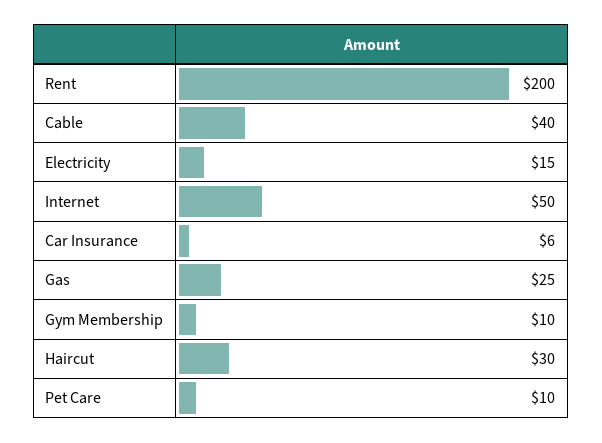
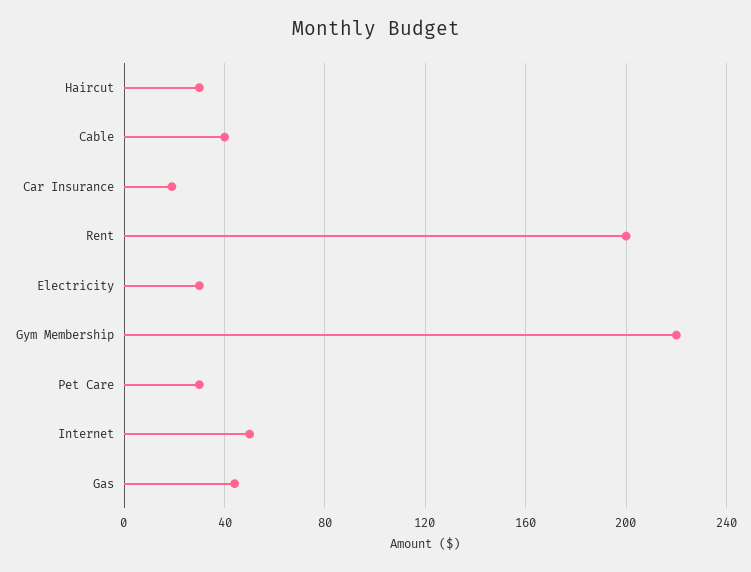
Electricity: 15 -> 30
Car Insurance: 6 -> 20
Gas: 25 -> 45
Gym Membership: 10 -> 220
Pet Care: 10 -> 30

